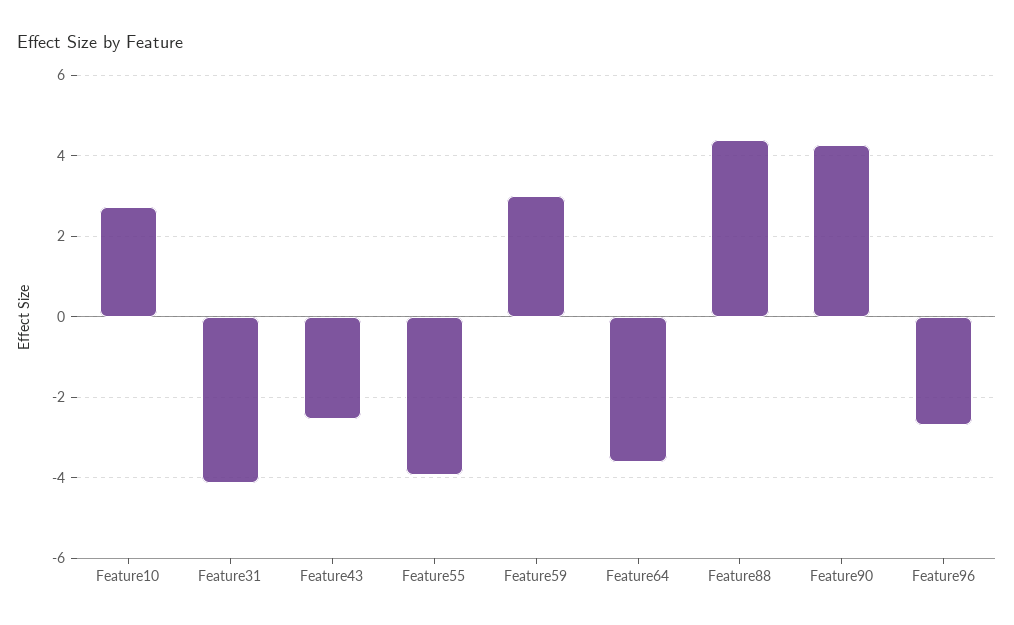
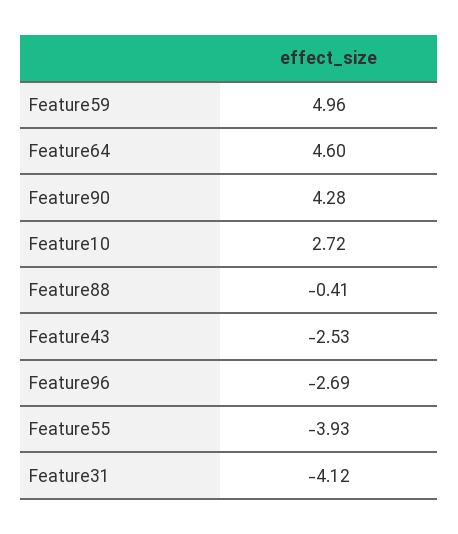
Feature59: 3 -> 4.96
Feature64: -3.6 -> 4.6
Feature88: 4.4 -> -0.41

